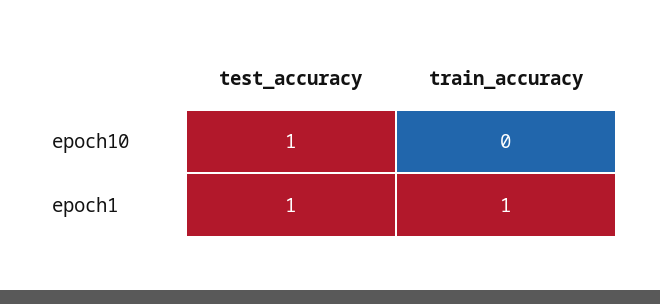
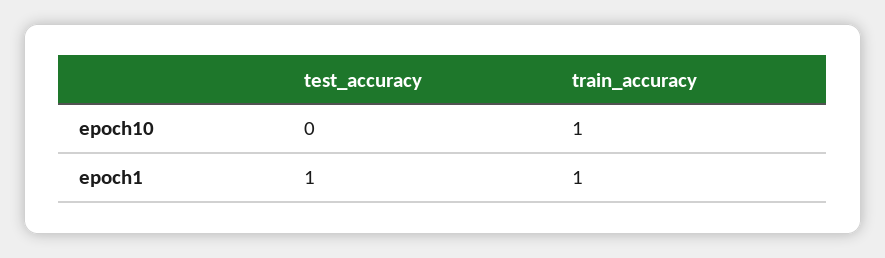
test_accuracy, epoch10: 1 -> 0
train_accuracy, epoch10: 0 -> 1

